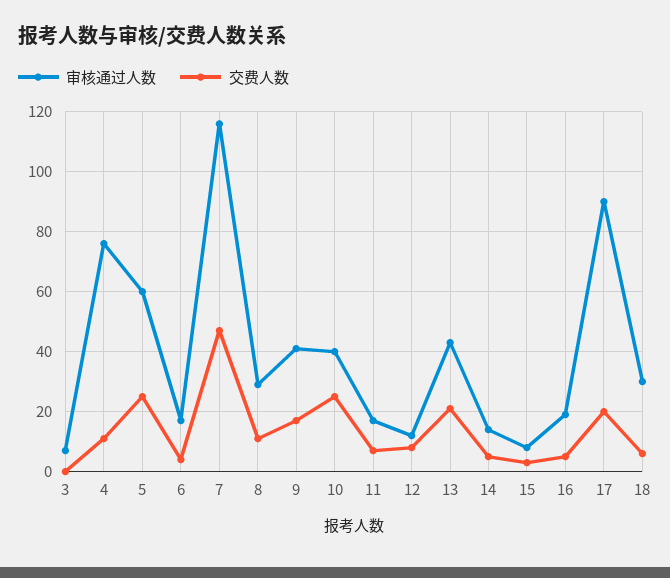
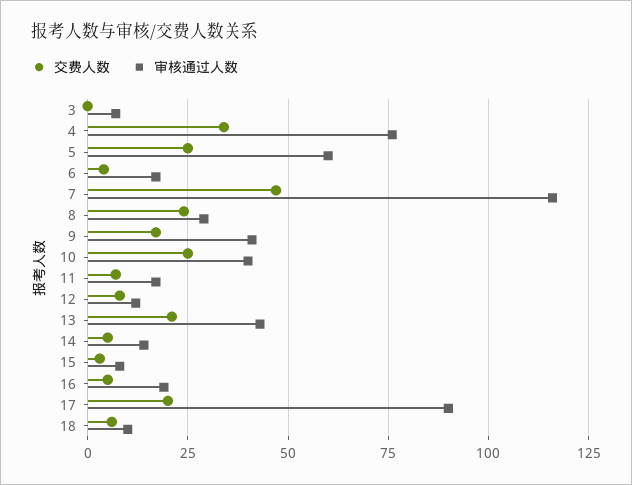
交费人数, 4: 10 -> 35
交费人数, 8: 10 -> 25
审核通过人数, 18: 30 -> 10

